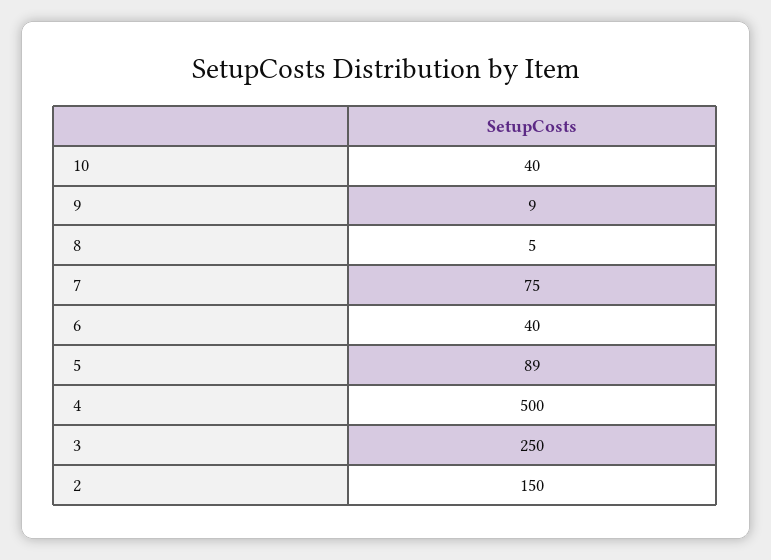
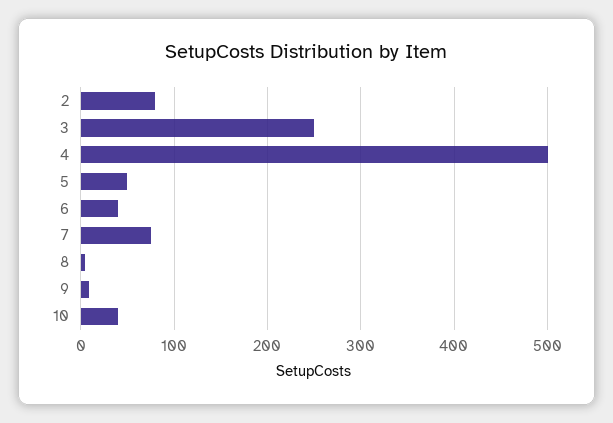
5: 89 -> 50
2: 150 -> 80

